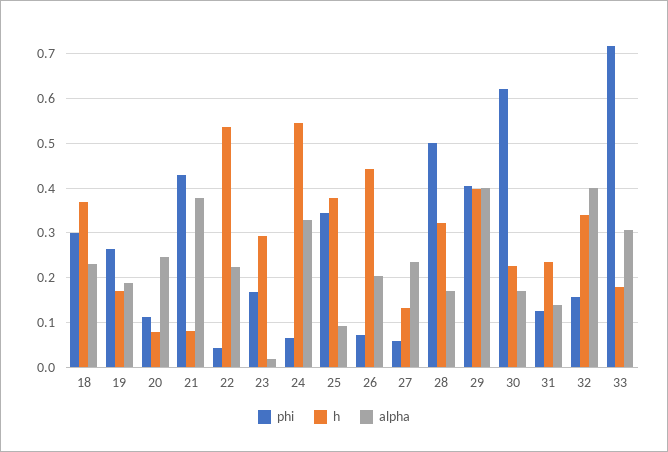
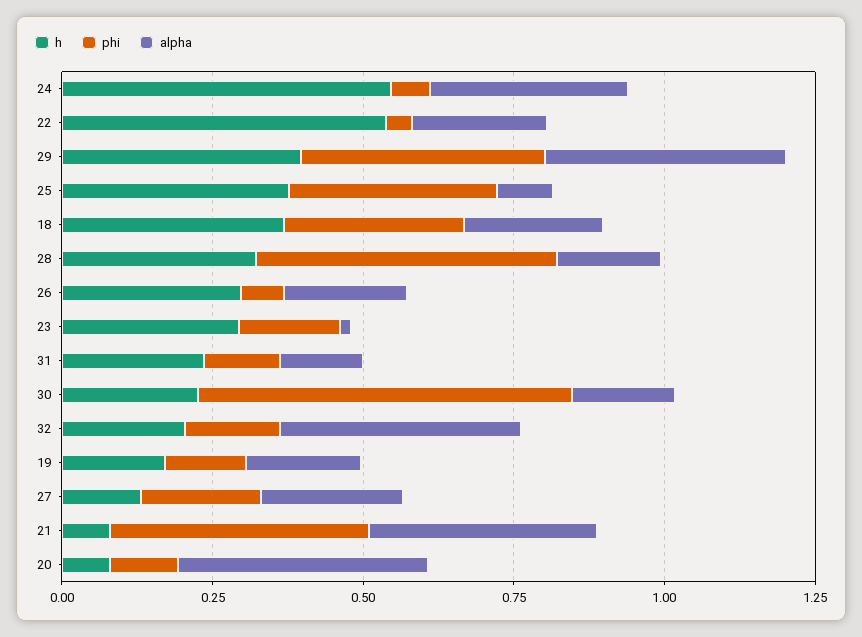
phi, 19: 0.26 -> 0.15
alpha, 20: 0.24 -> 0.4
h, 26: 0.44 -> 0.3
phi, 27: 0.06 -> 0.2
h, 32: 0.34 -> 0.2
phi, 33: 0.72 -> none
h, 33: 0.18 -> none
alpha, 33: 0.3 -> none

